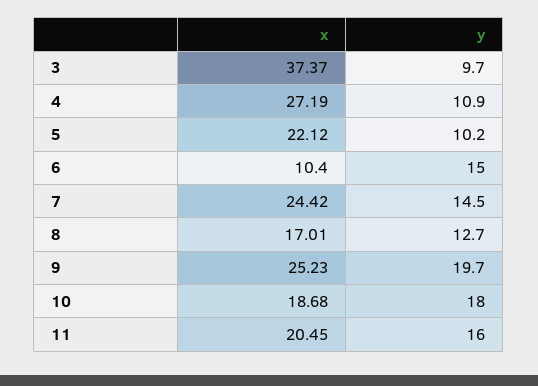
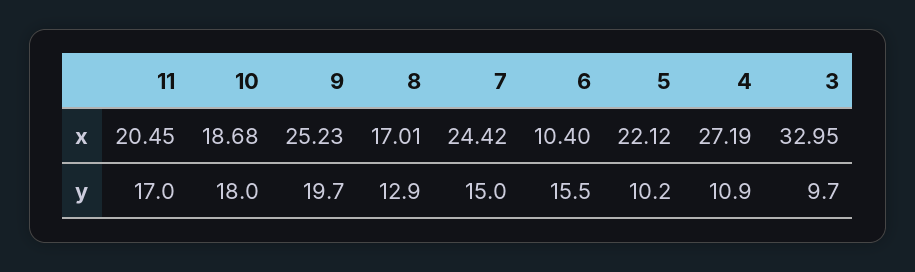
x, 3: 37.37 -> 32.95
y, 6: 15 -> 15.5
y, 7: 14.5 -> 15
y, 8: 12.7 -> 12.9
y, 11: 16 -> 17

